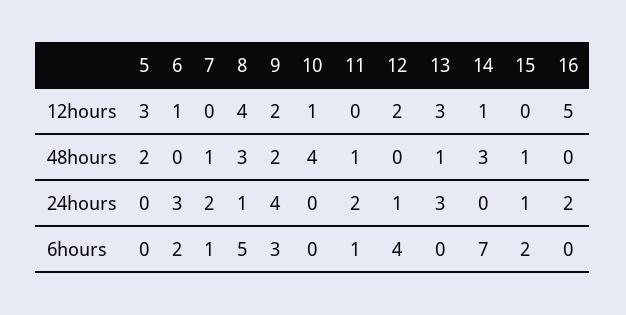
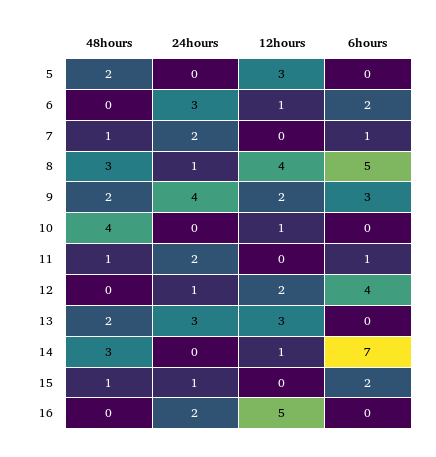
13, 48hours: 1 -> 2

